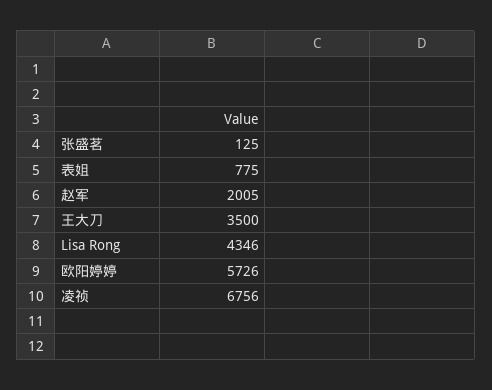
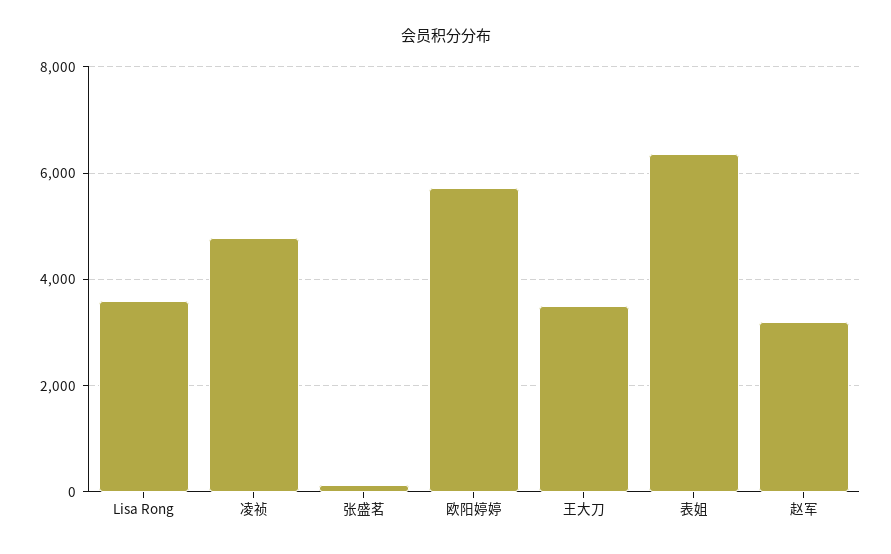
表姐: 775 -> 6400
赵军: 2005 -> 3200
Lisa Rong: 4346 -> 3600
凌祯: 6756 -> 4800

